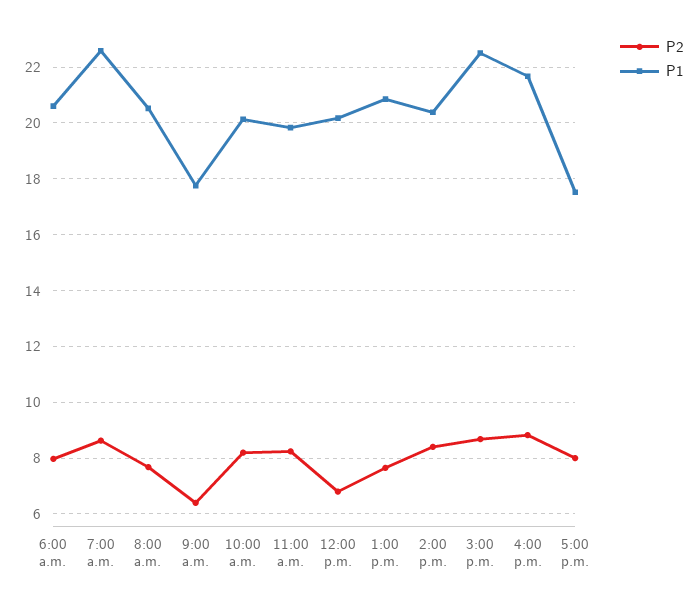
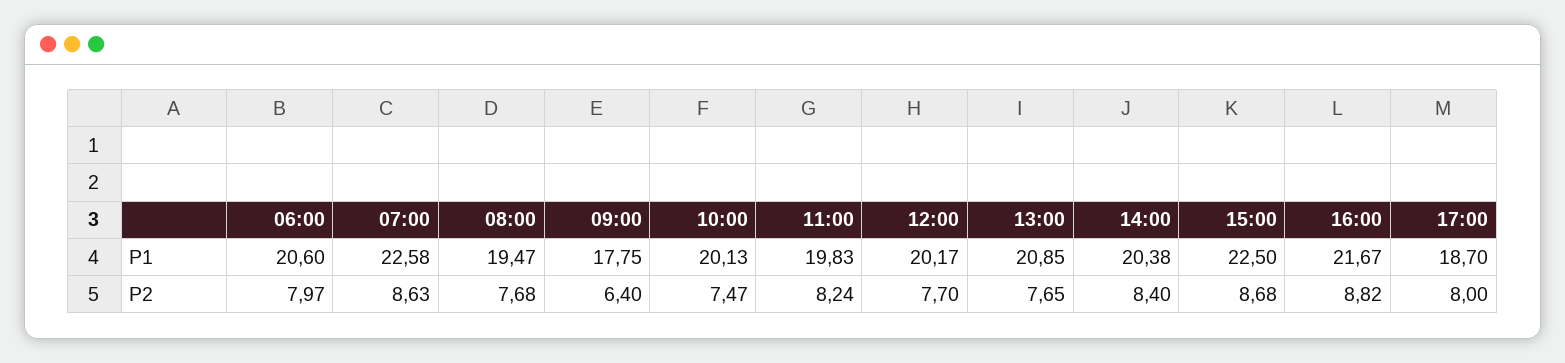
P1, 8:00 a.m.: 20.5 -> 19.47
P2, 10:00 a.m.: 8.25 -> 7.47
P2, 12:00 p.m.: 6.75 -> 7.7
P1, 5:00 p.m.: 17.5 -> 18.7

